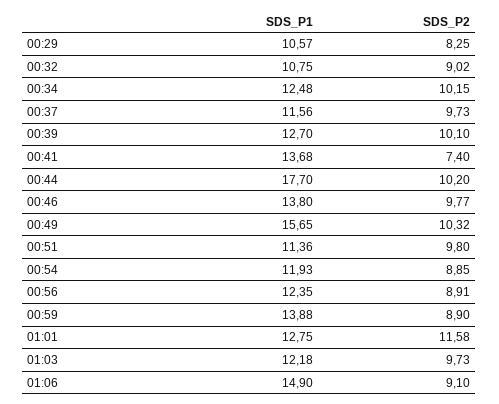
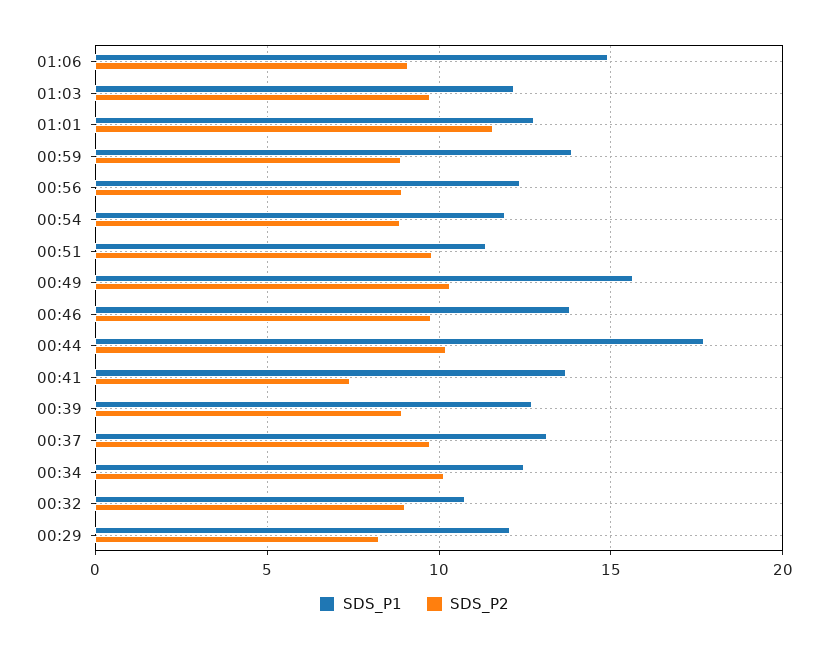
SDS_P1, 00:29: 10.57 -> 12
SDS_P1, 00:37: 11.56 -> 13
SDS_P2, 00:39: 10.1 -> 9

